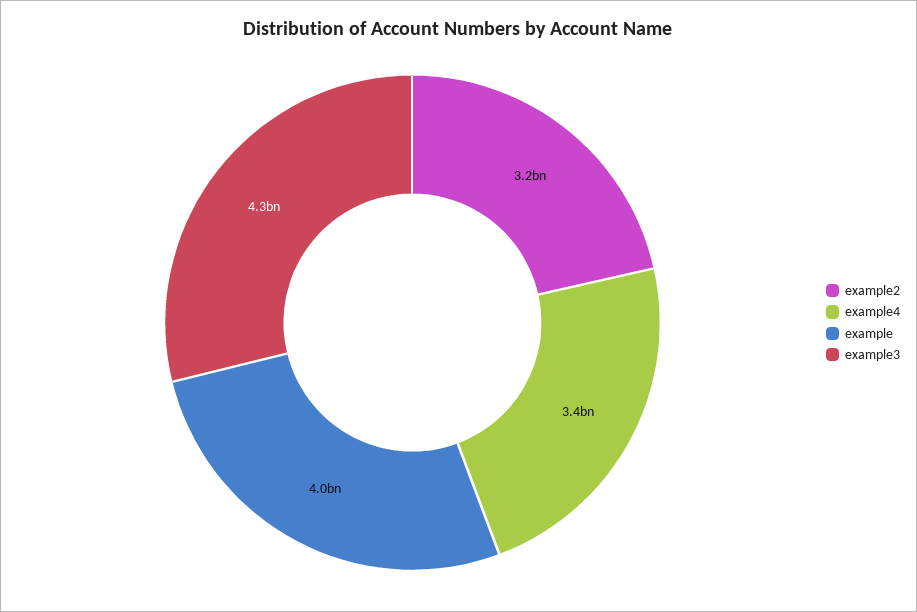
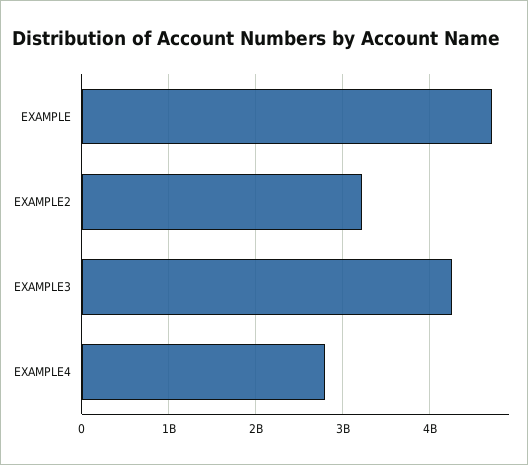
example4: 3400000000 -> 2800000000
example: 4000000000 -> 4700000000

